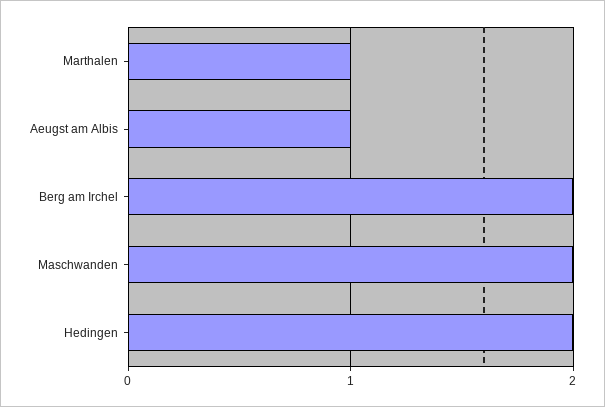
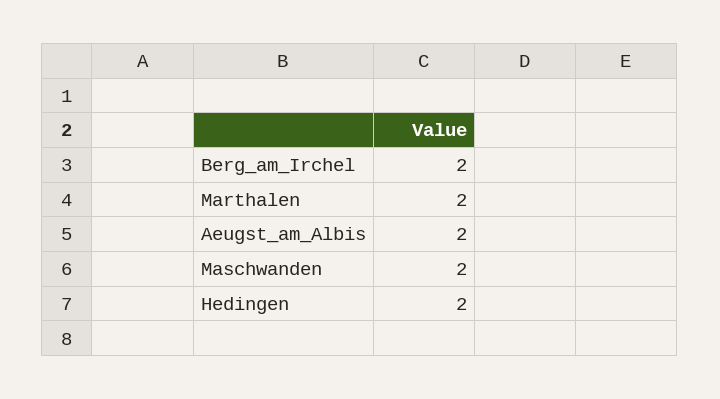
Marthalen: 1 -> 2
Aeugst am Albis: 1 -> 2

